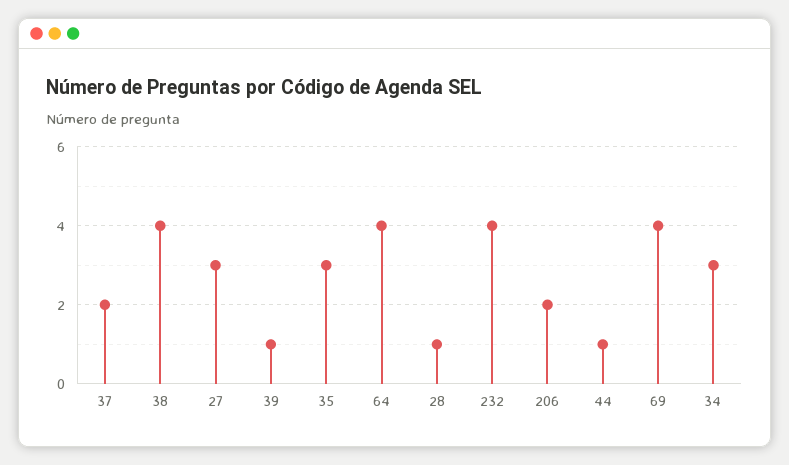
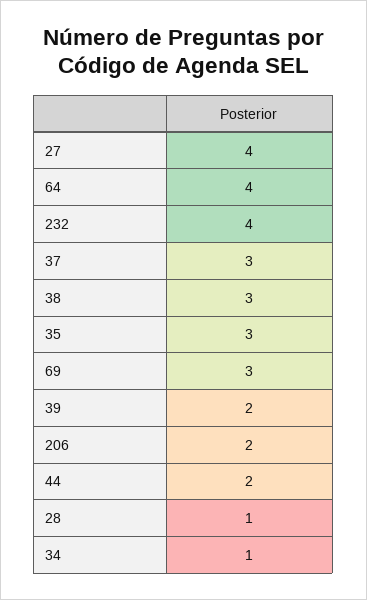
37: 2 -> 3
38: 4 -> 3
27: 3 -> 4
39: 1 -> 2
44: 1 -> 2
69: 4 -> 3
34: 3 -> 1

